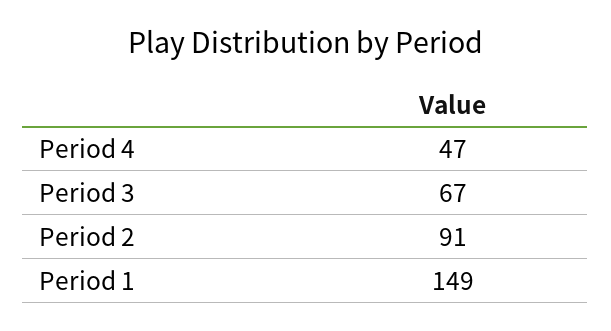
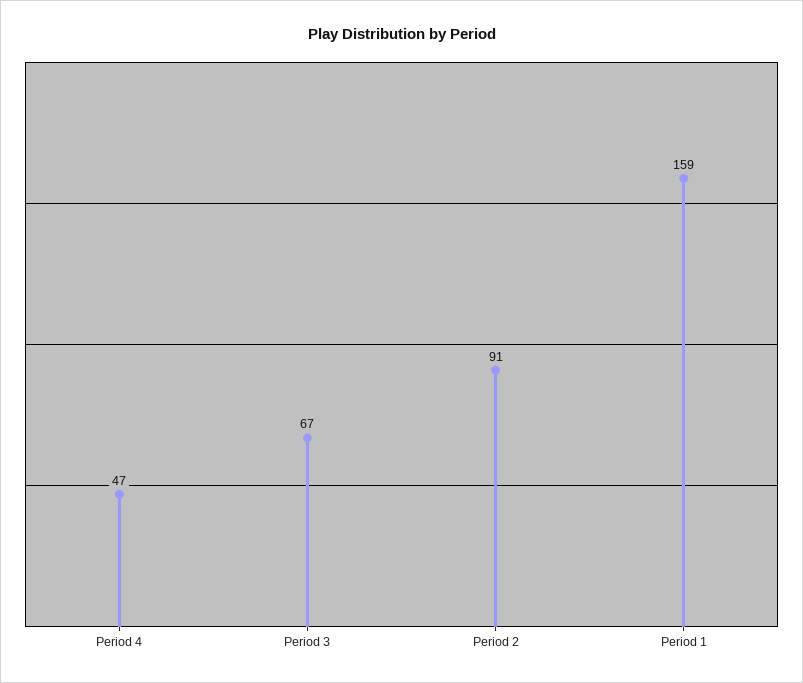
Period 1: 149 -> 159

